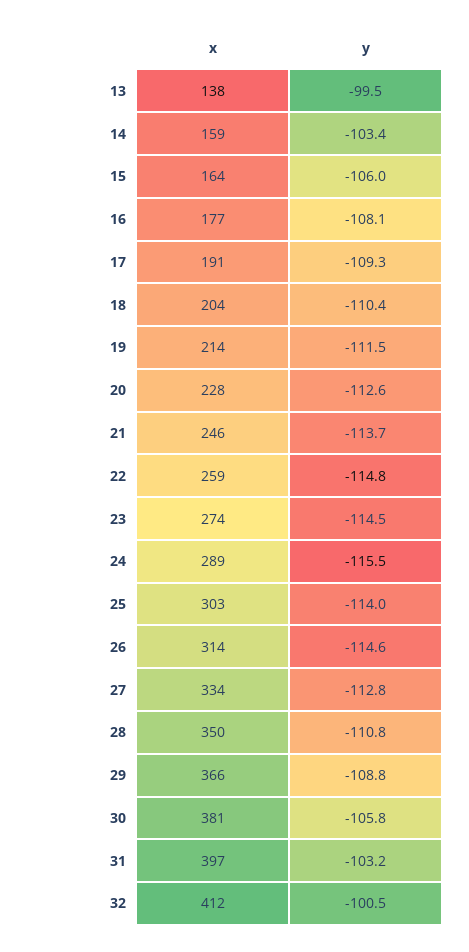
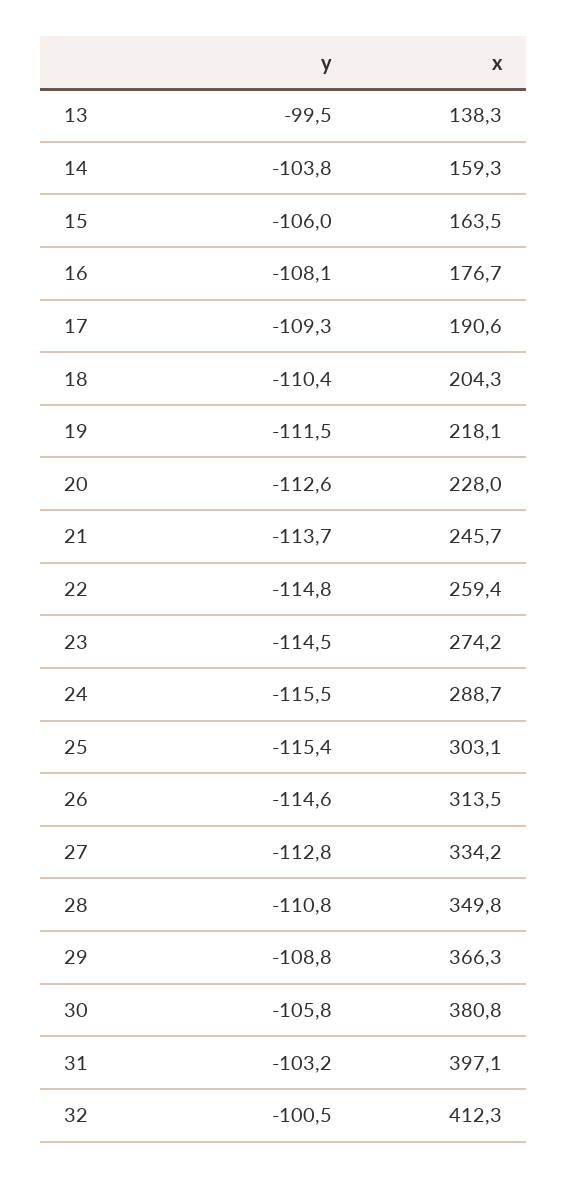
y, 14: -103.4 -> -103.8
x, 19: 214 -> 218.1
y, 25: -114 -> -115.4

